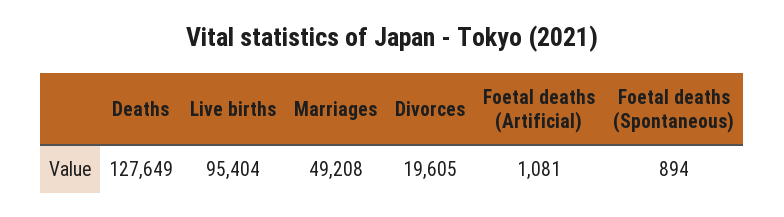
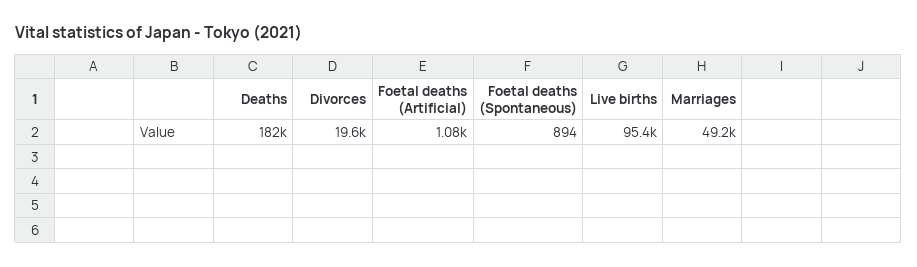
Deaths: 127649 -> 182000

